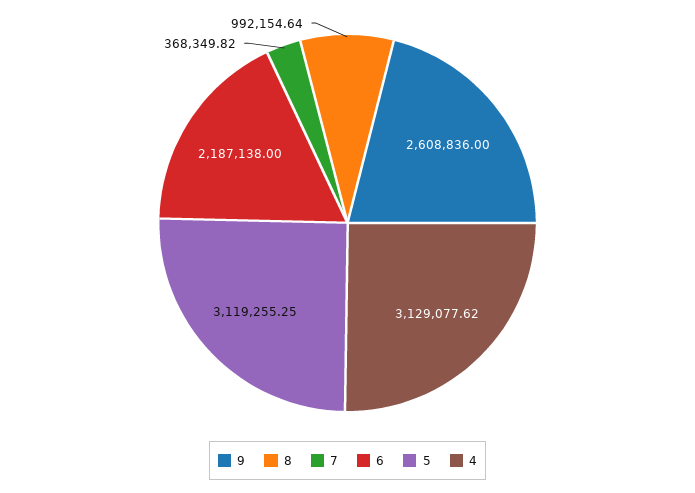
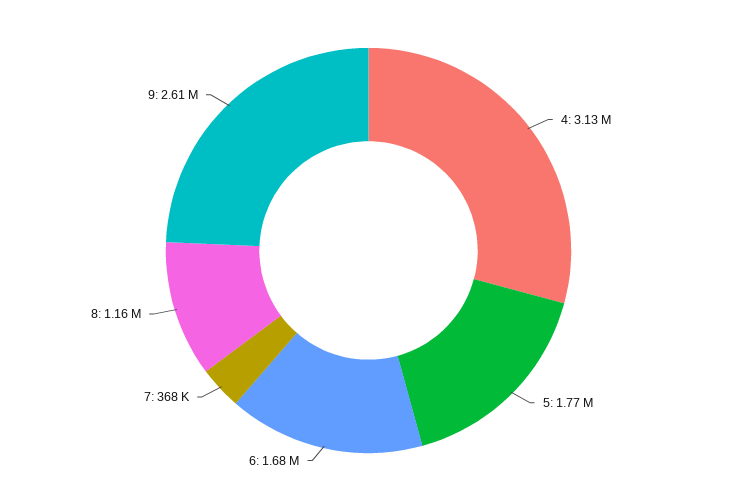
8: 992154.64 -> 1160000
6: 2187138 -> 1680000
5: 3119255.25 -> 1770000

